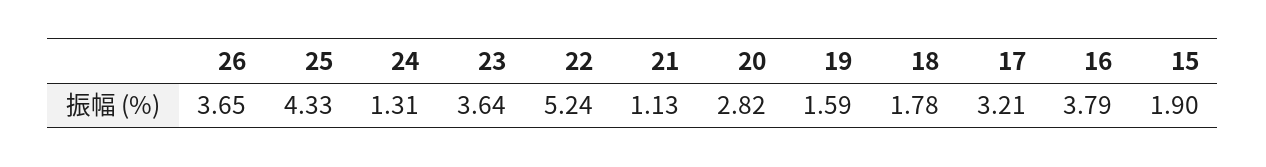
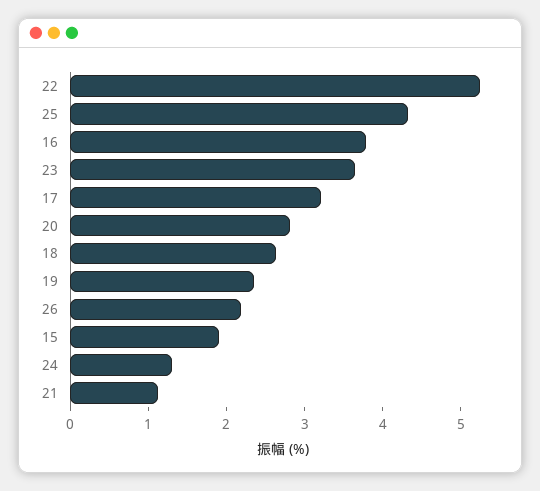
26: 3.65 -> 2.2
19: 1.59 -> 2.4
18: 1.78 -> 2.6

